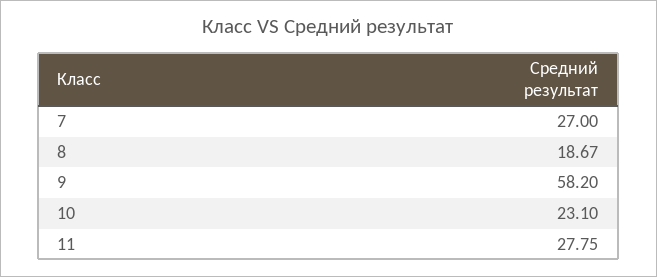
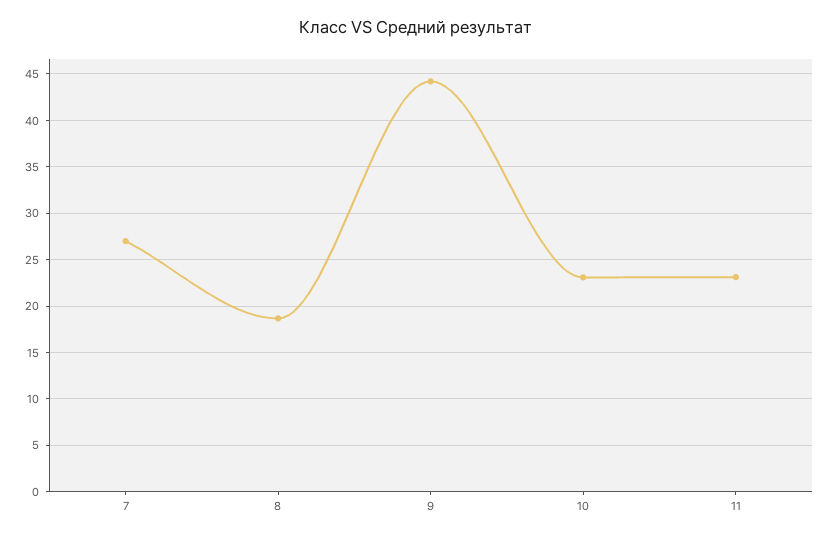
9: 58.2 -> 44
11: 27.75 -> 23

